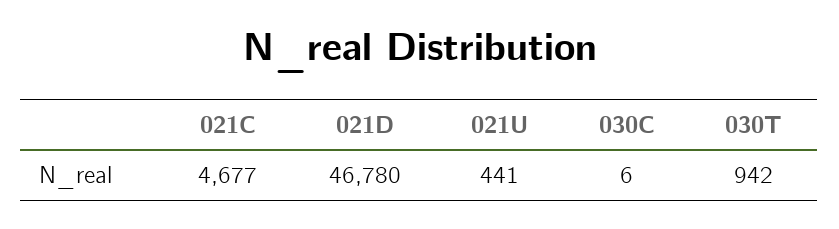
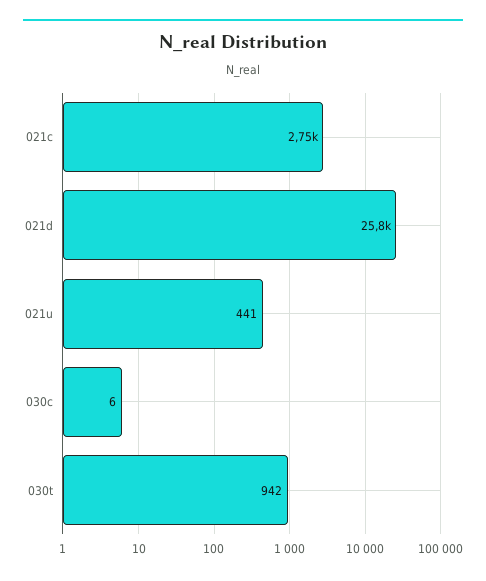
021C: 4677 -> 2750
021D: 46780 -> 25800

